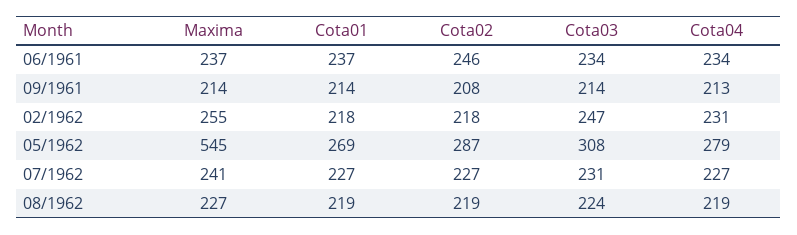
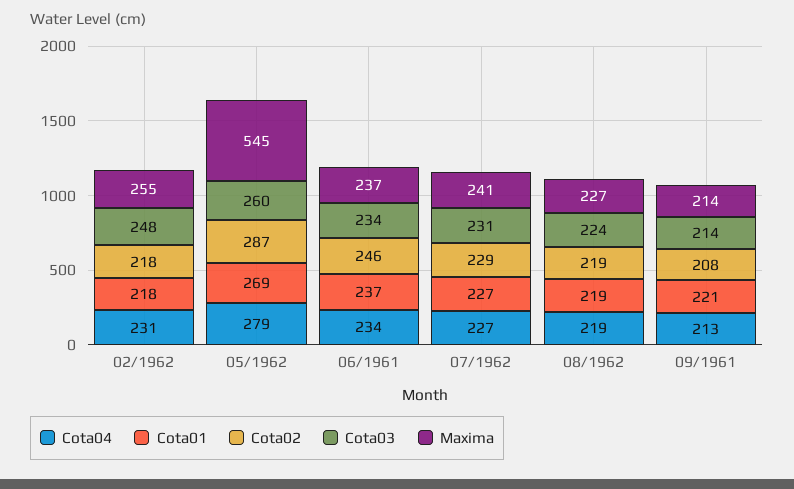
Cota01, 09/1961: 214 -> 221
Cota03, 02/1962: 247 -> 248
Cota03, 05/1962: 308 -> 260
Cota02, 07/1962: 227 -> 229

